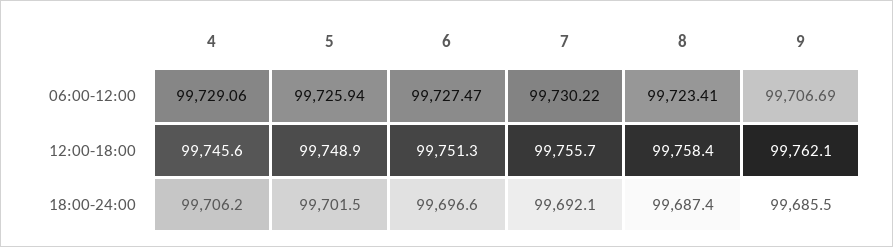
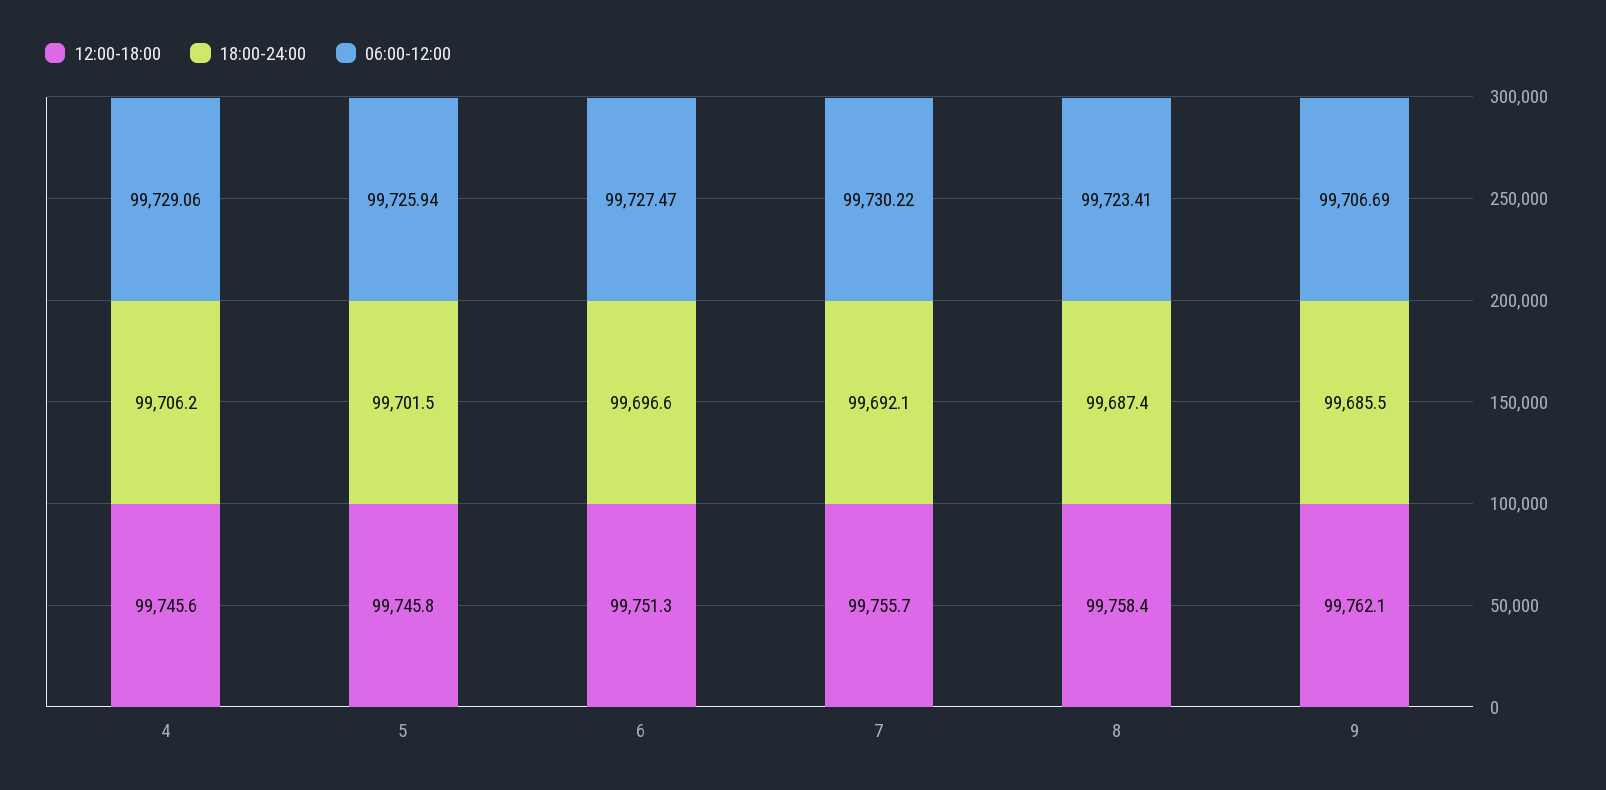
12:00-18:00, 5: 99748.9 -> 99745.8

